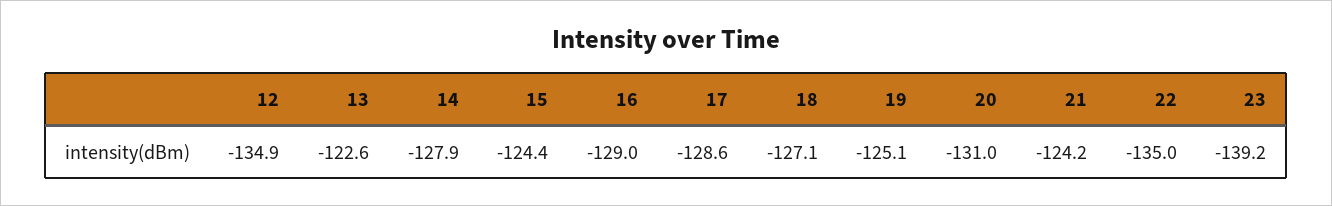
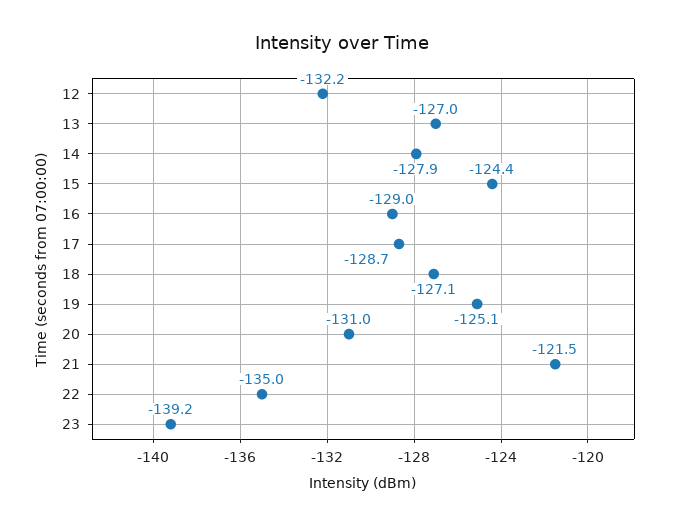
12: -134.9 -> -132.2
13: -122.6 -> -127
17: -128.6 -> -128.7
21: -124.2 -> -121.5

